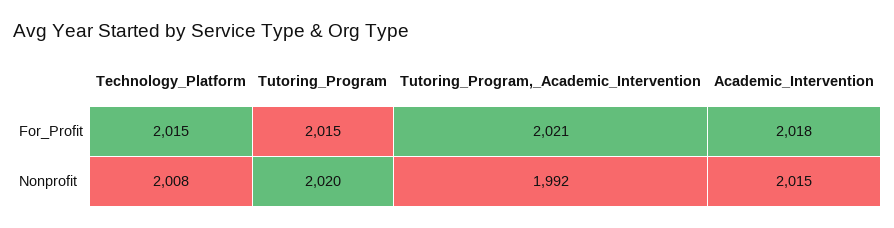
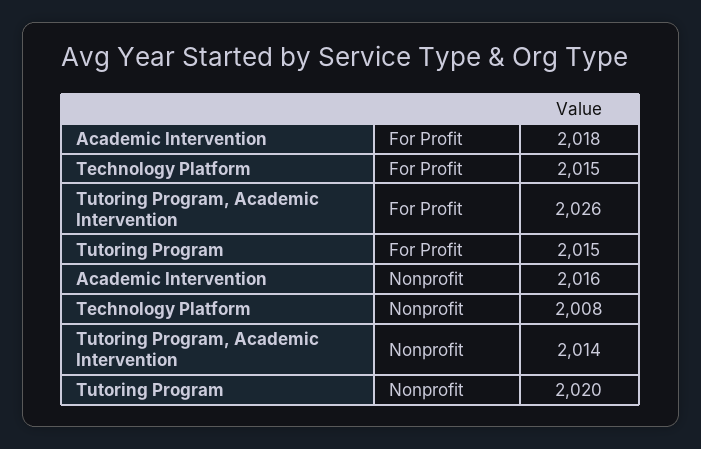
Tutoring_Program,_Academic_Intervention, For_Profit: 2021 -> 2026
Tutoring_Program,_Academic_Intervention, Nonprofit: 1992 -> 2014
Academic_Intervention, Nonprofit: 2015 -> 2016

